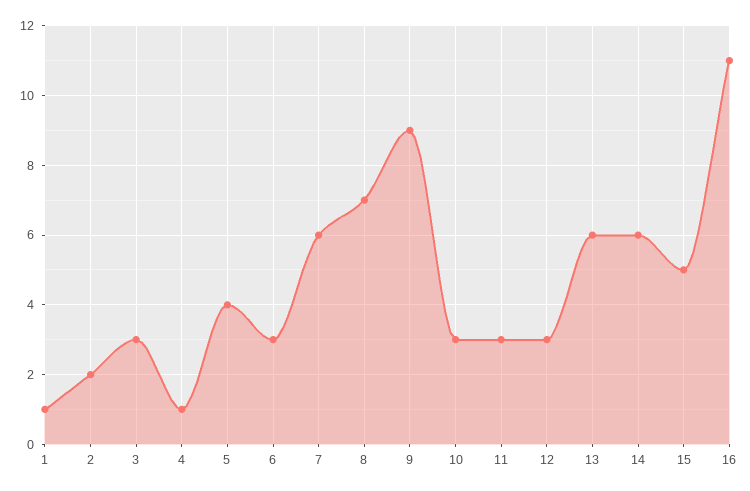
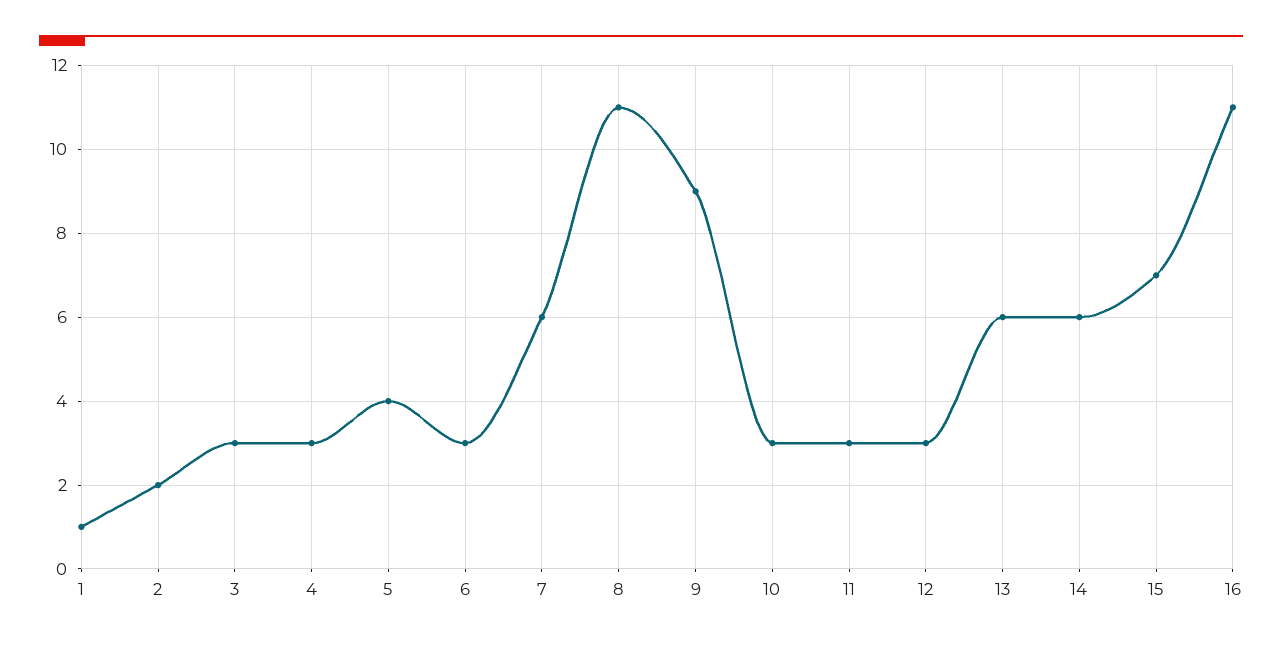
4: 1 -> 3
8: 7 -> 11
15: 5 -> 7

